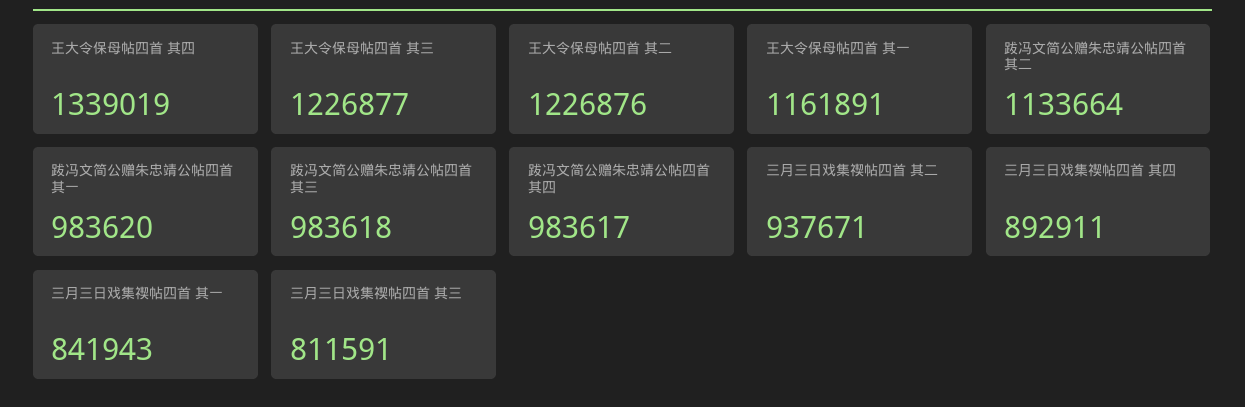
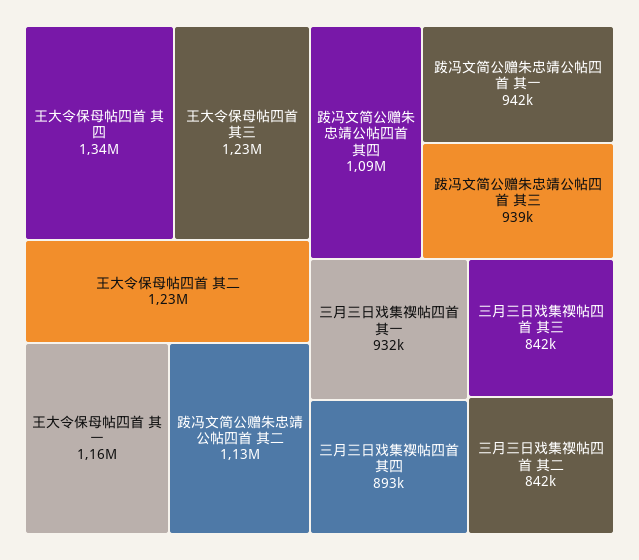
跋冯文简公赠朱忠靖公帖四首 其一: 983620 -> 942000
跋冯文简公赠朱忠靖公帖四首 其三: 983618 -> 939000
跋冯文简公赠朱忠靖公帖四首 其四: 983617 -> 1090000
三月三日戏集禊帖四首 其二: 937671 -> 842000
三月三日戏集禊帖四首 其一: 841943 -> 932000
三月三日戏集禊帖四首 其三: 811591 -> 842000

